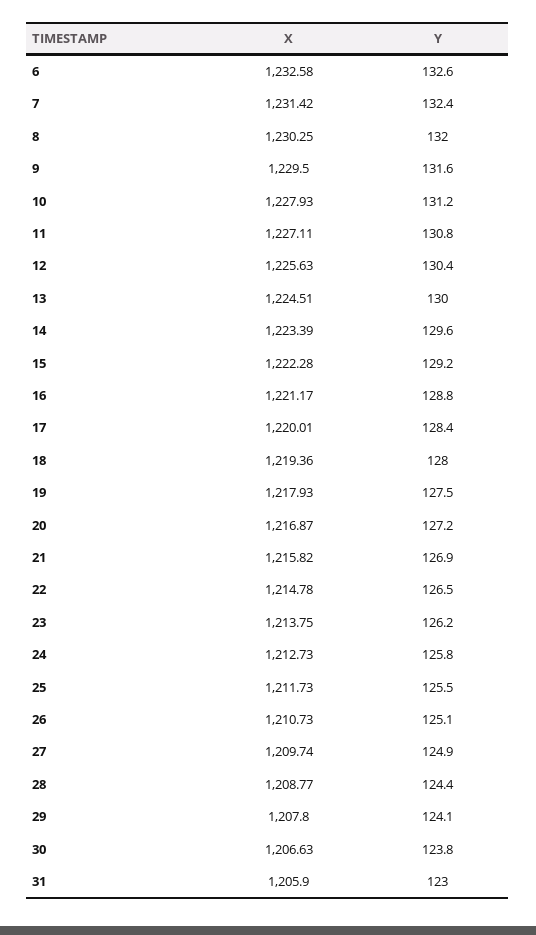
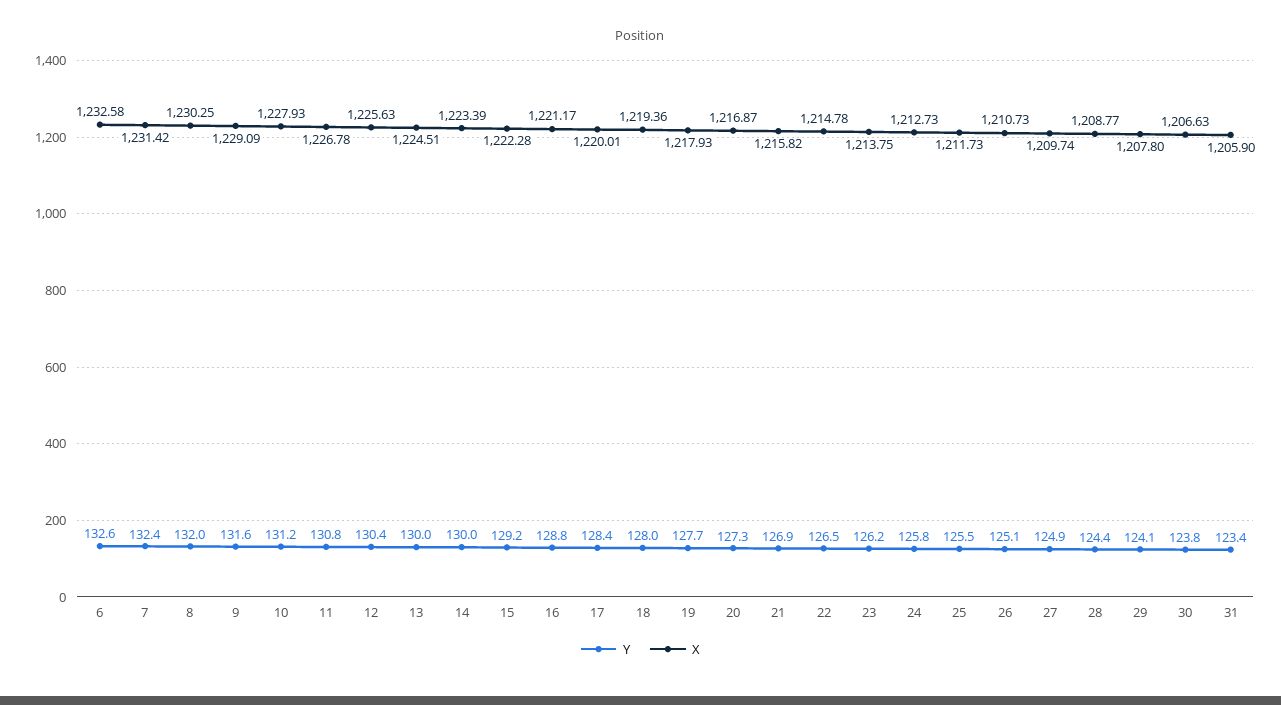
X, 9: 1229.5 -> 1229.09
X, 11: 1227.11 -> 1226.78
Y, 14: 129.6 -> 130
Y, 19: 127.5 -> 127.7
Y, 20: 127.2 -> 127.3
Y, 31: 123 -> 123.4

